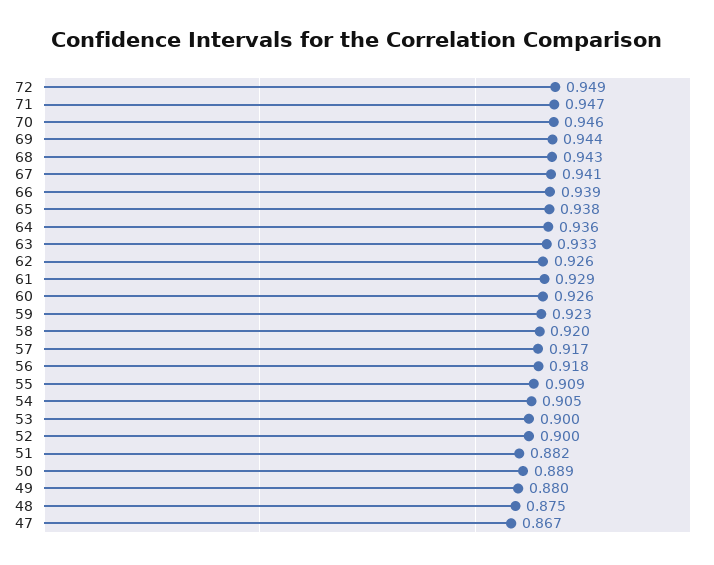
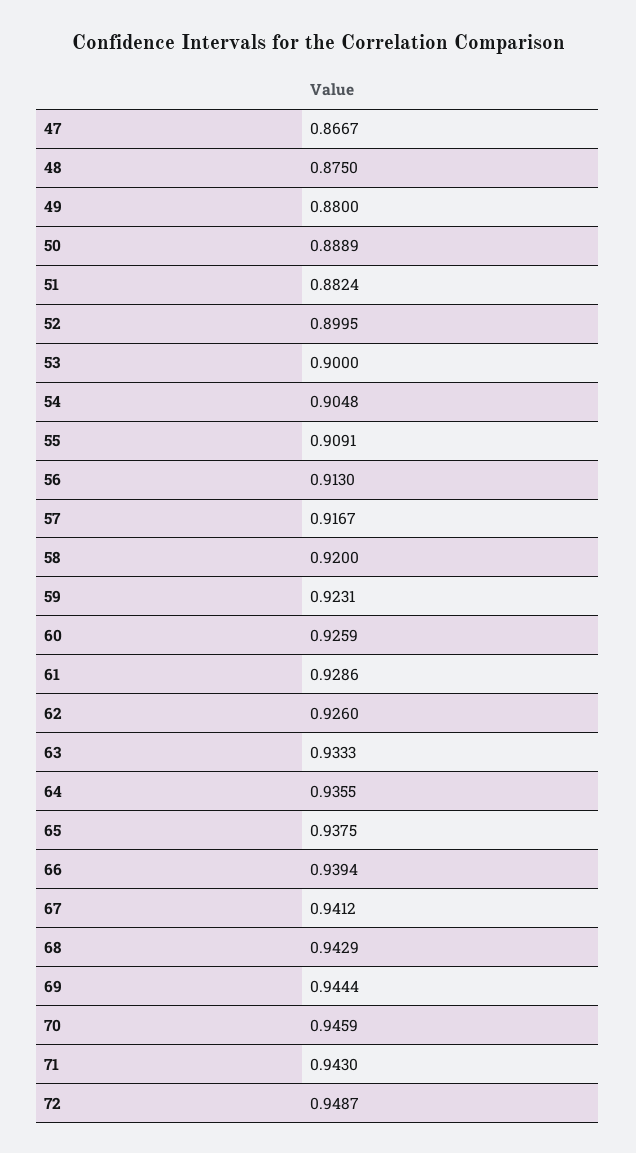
71: 0.947 -> 0.943
56: 0.918 -> 0.913

